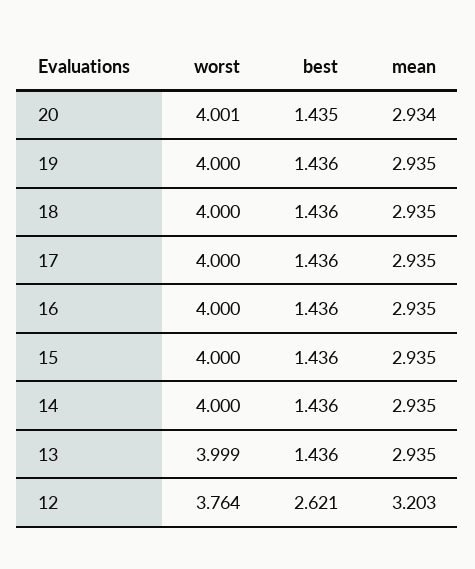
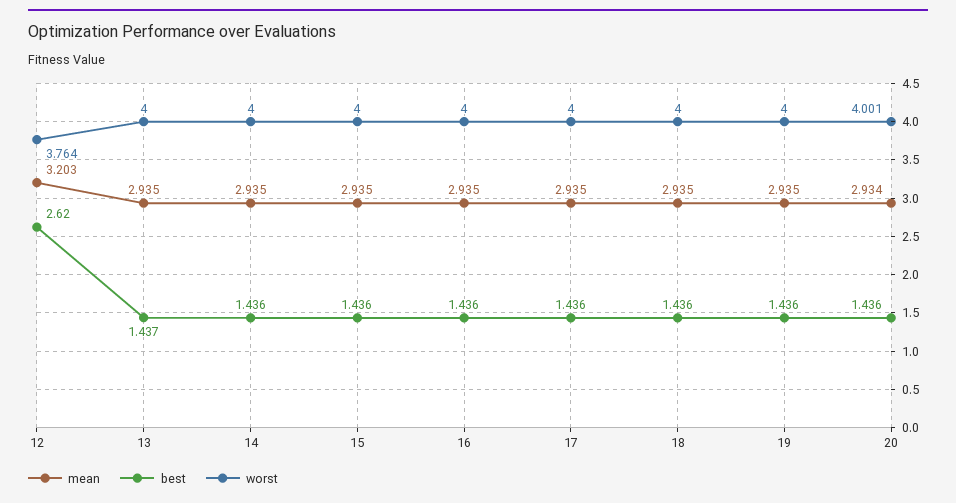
best, 20: 1.435 -> 1.436
worst, 13: 3.999 -> 4
best, 13: 1.436 -> 1.437
best, 12: 2.621 -> 2.62

